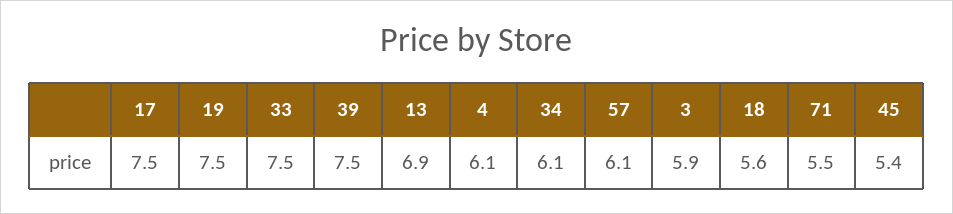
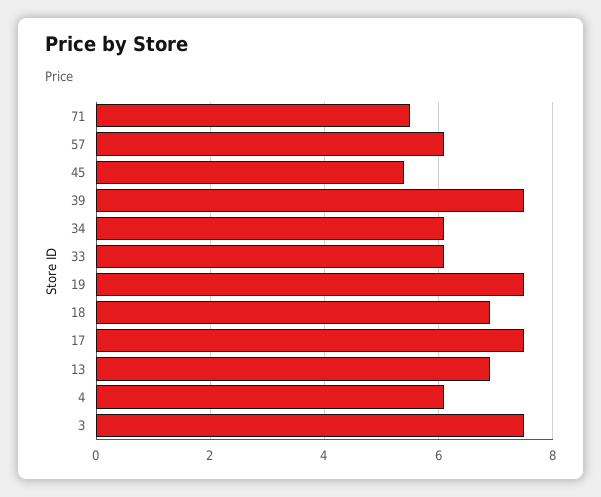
33: 7.5 -> 6
3: 5.9 -> 7.5
18: 5.6 -> 7

